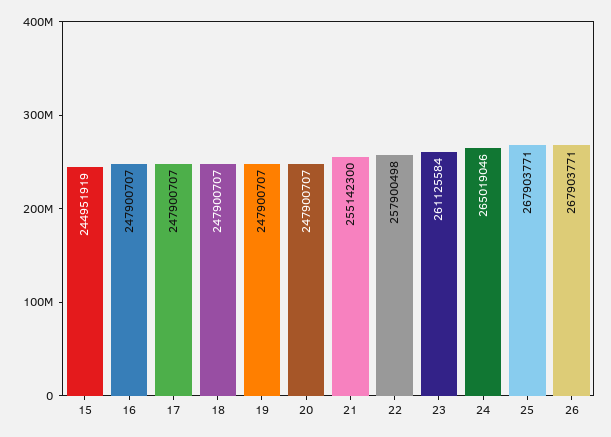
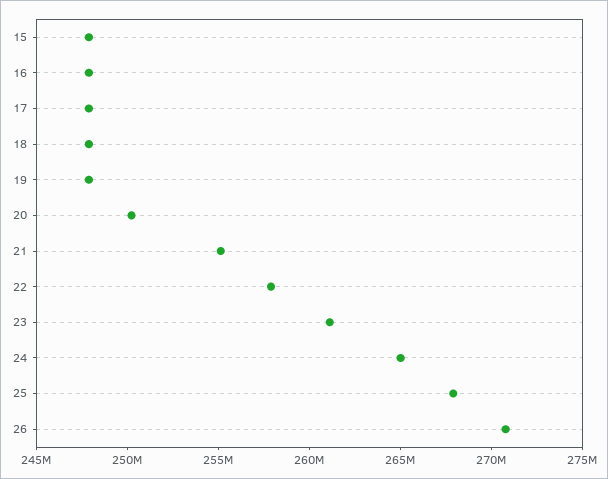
15: 244951919 -> 248000000
20: 247900707 -> 250000000
26: 267903771 -> 271000000

